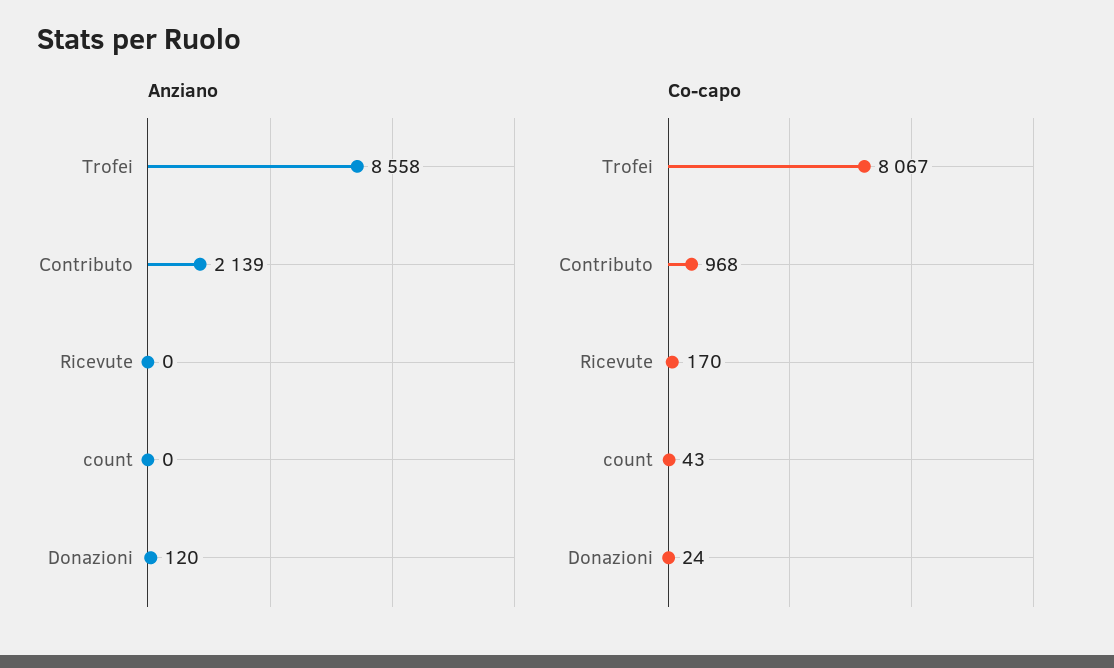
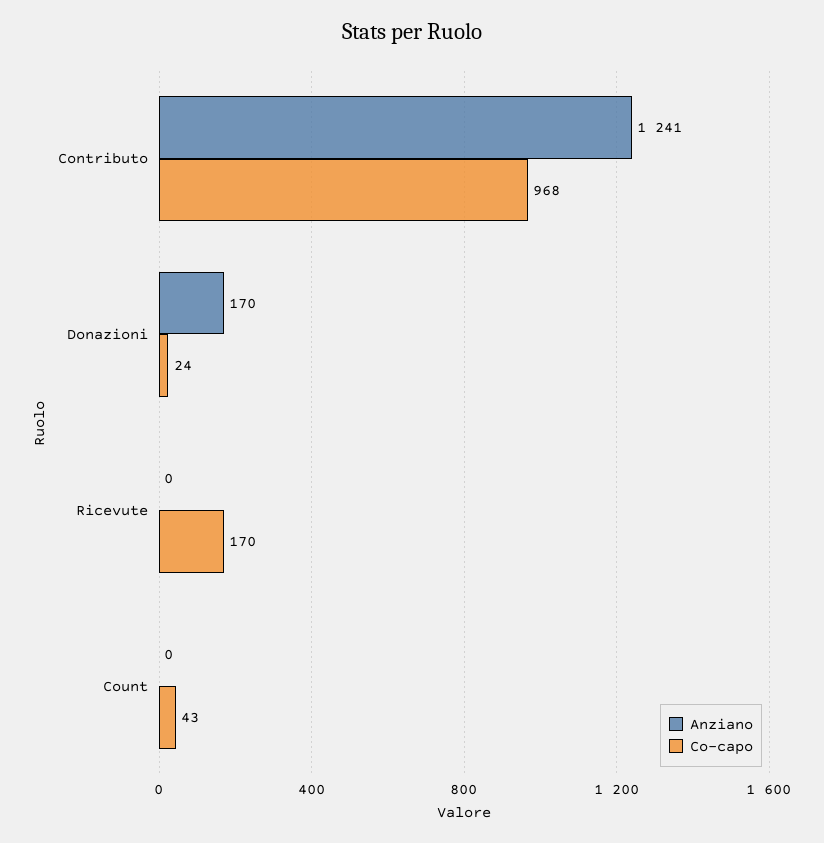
Anziano, Trofei: 8558 -> none
Anziano, Contributo: 2139 -> 1241
Anziano, Donazioni: 120 -> 170
Co-capo, Trofei: 8067 -> none

